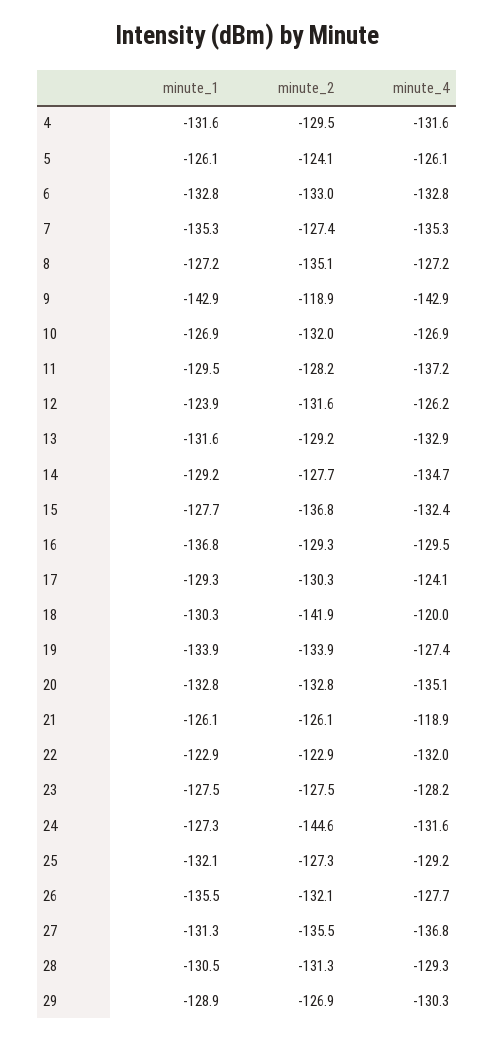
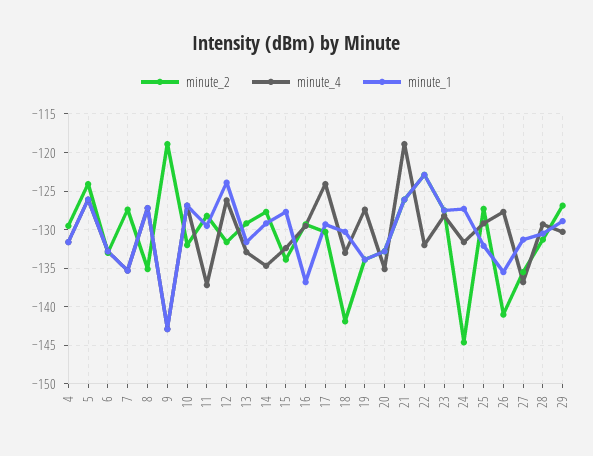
minute_2, 15: -136.8 -> -134
minute_4, 18: -120 -> -133
minute_2, 26: -132.1 -> -141

